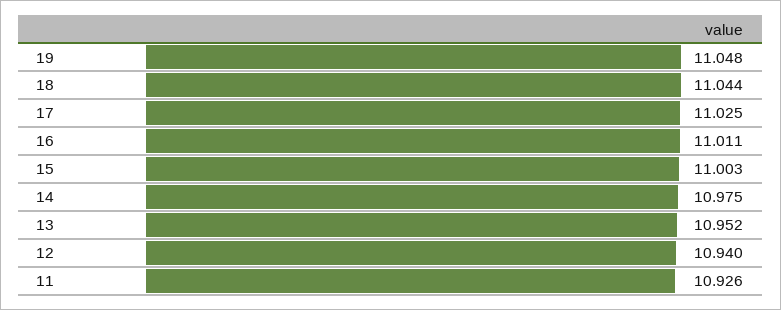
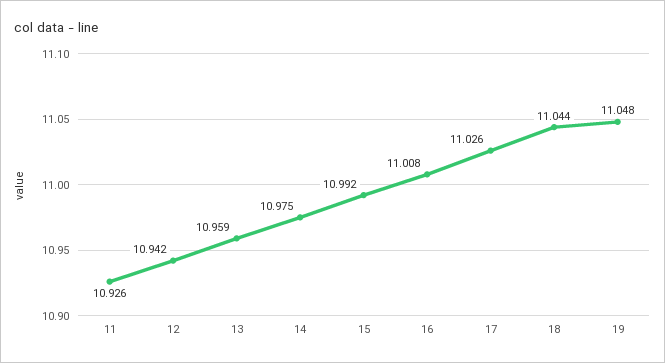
17: 11.025 -> 11.026
16: 11.011 -> 11.008
15: 11.003 -> 10.992
13: 10.952 -> 10.959
12: 10.94 -> 10.942

